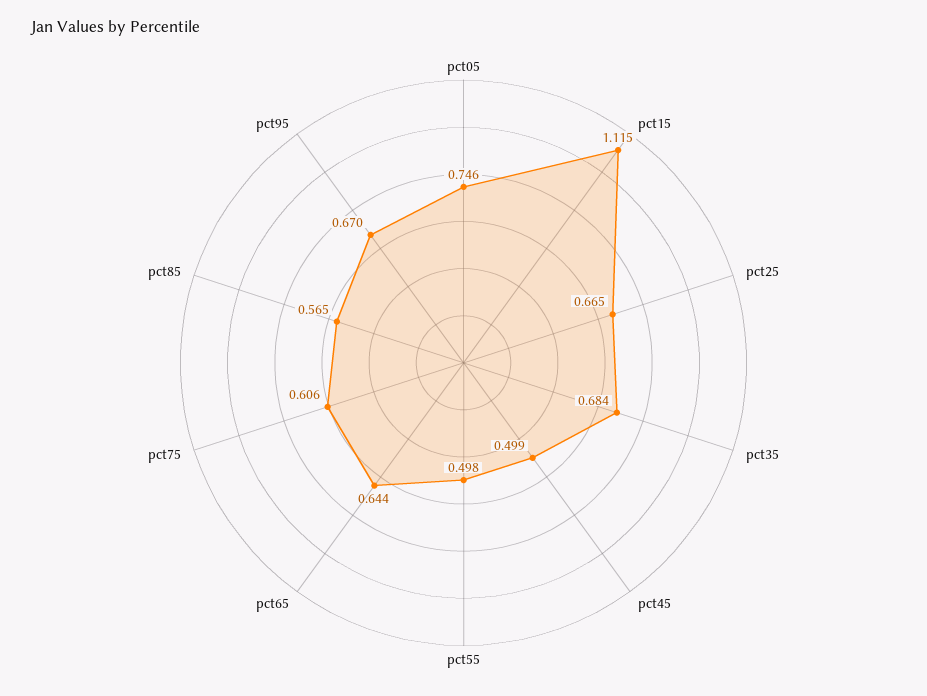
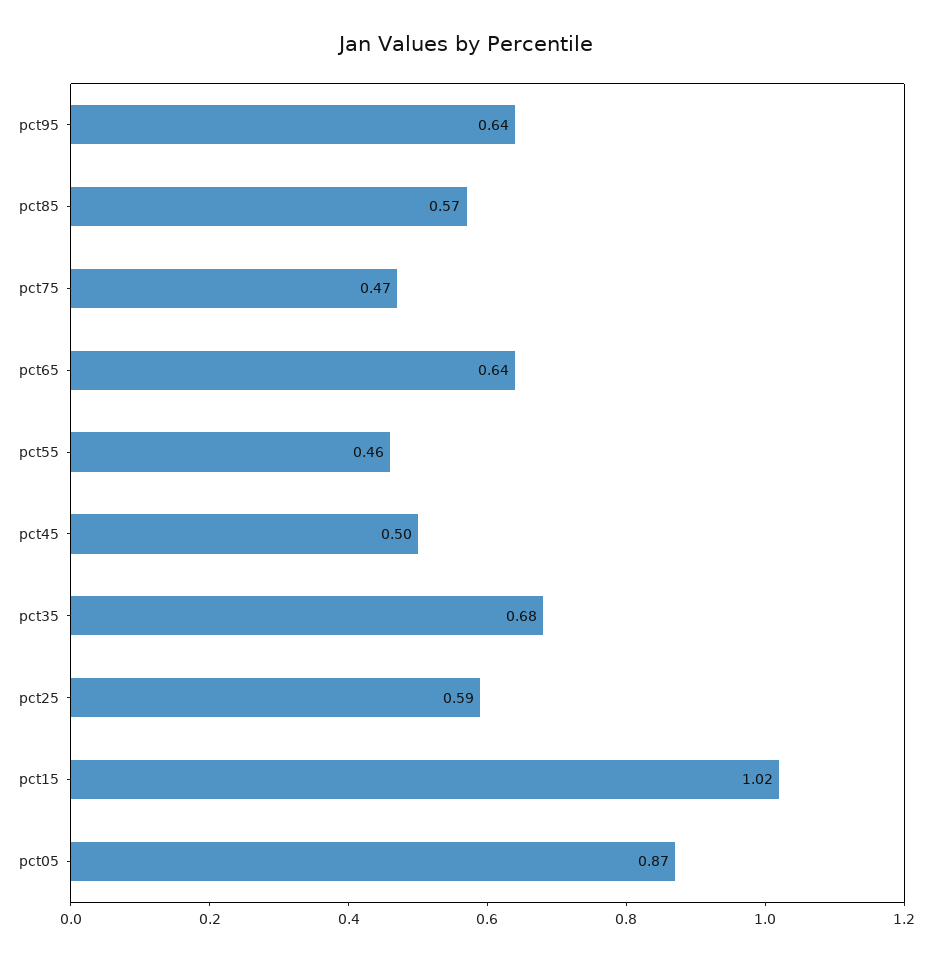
pct05: 0.746 -> 0.87
pct15: 1.115 -> 1.02
pct25: 0.665 -> 0.59
pct55: 0.498 -> 0.46
pct75: 0.606 -> 0.47
pct95: 0.67 -> 0.64

